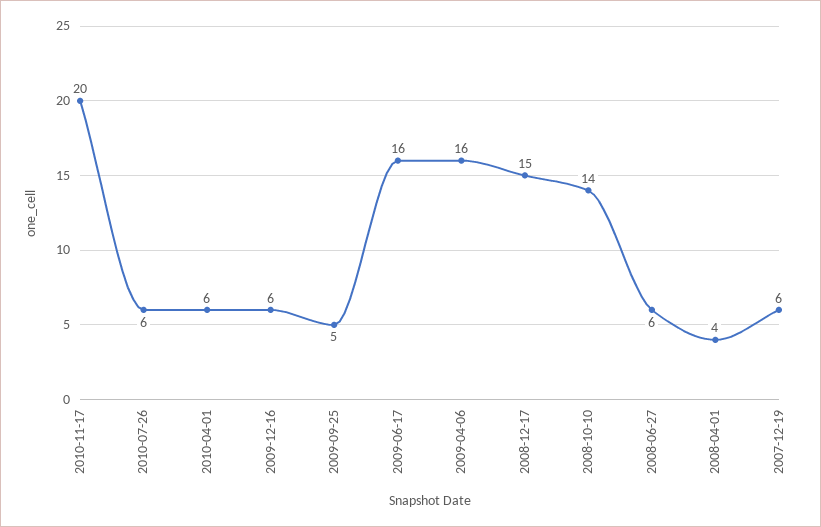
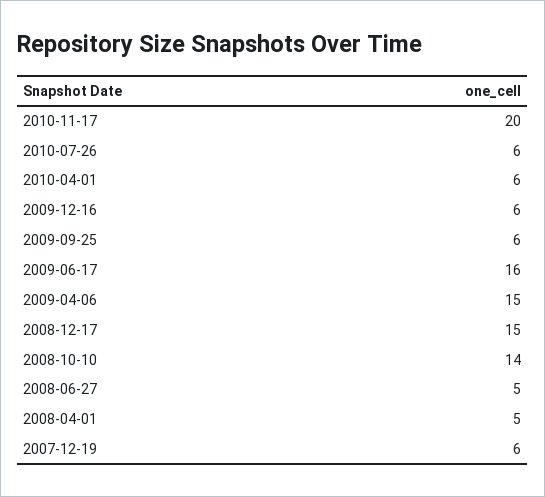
2009-09-25: 5 -> 6
2009-04-06: 16 -> 15
2008-06-27: 6 -> 5
2008-04-01: 4 -> 5

